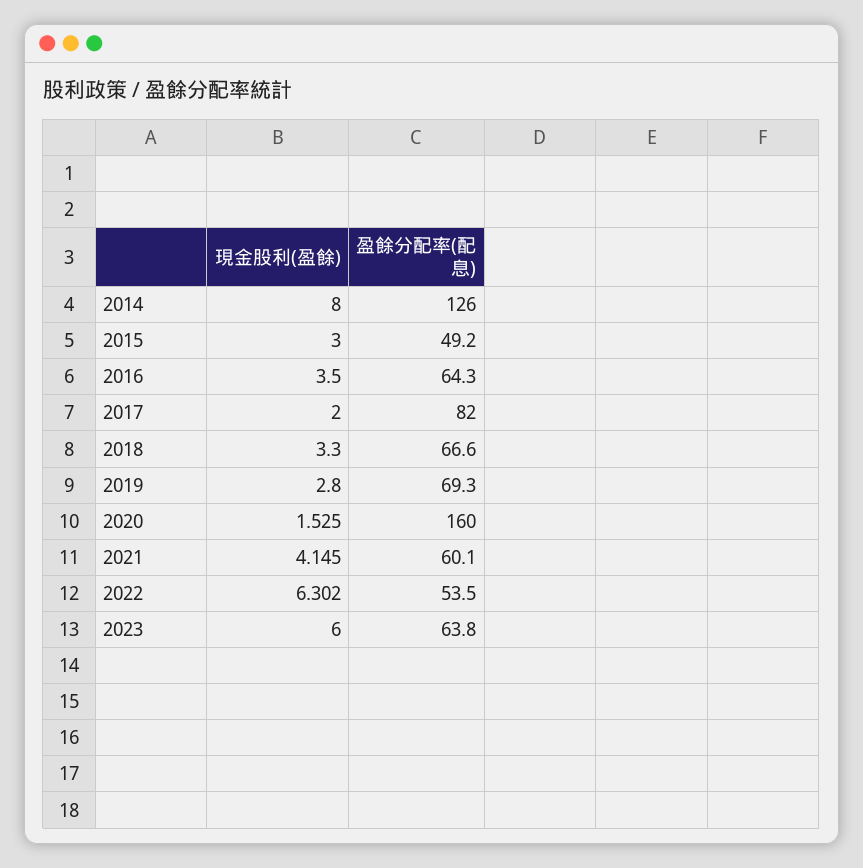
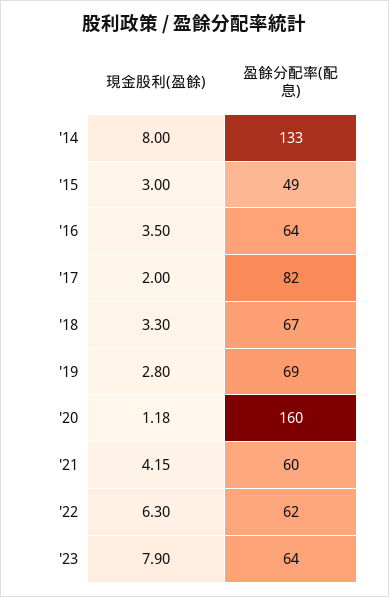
盈餘分配率(配息), 2014: 126 -> 133
現金股利(盈餘), 2020: 1.525 -> 1.18
盈餘分配率(配息), 2022: 53.5 -> 62
現金股利(盈餘), 2023: 6 -> 7.9

